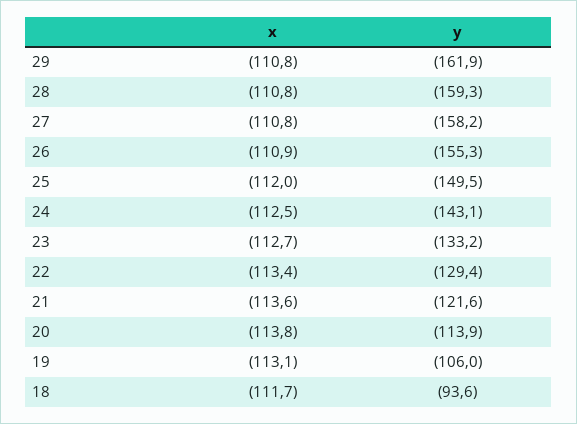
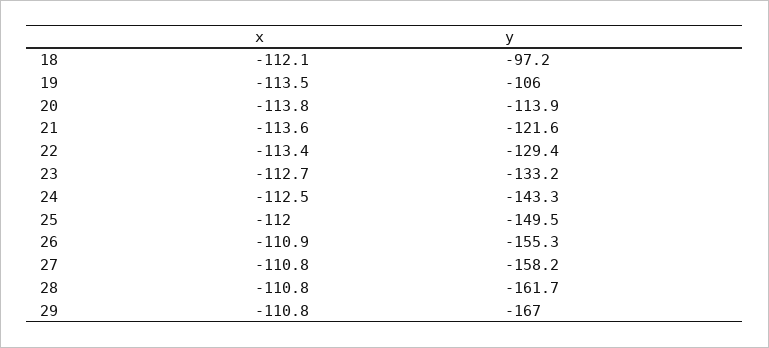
y, 29: -161.9 -> -167
y, 28: -159.3 -> -161.7
y, 24: -143.1 -> -143.3
x, 19: -113.1 -> -113.5
x, 18: -111.7 -> -112.1
y, 18: -93.6 -> -97.2

